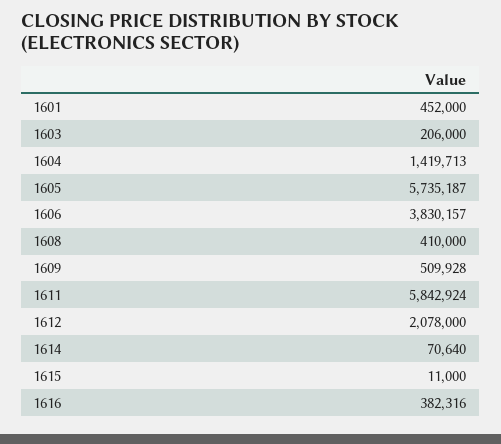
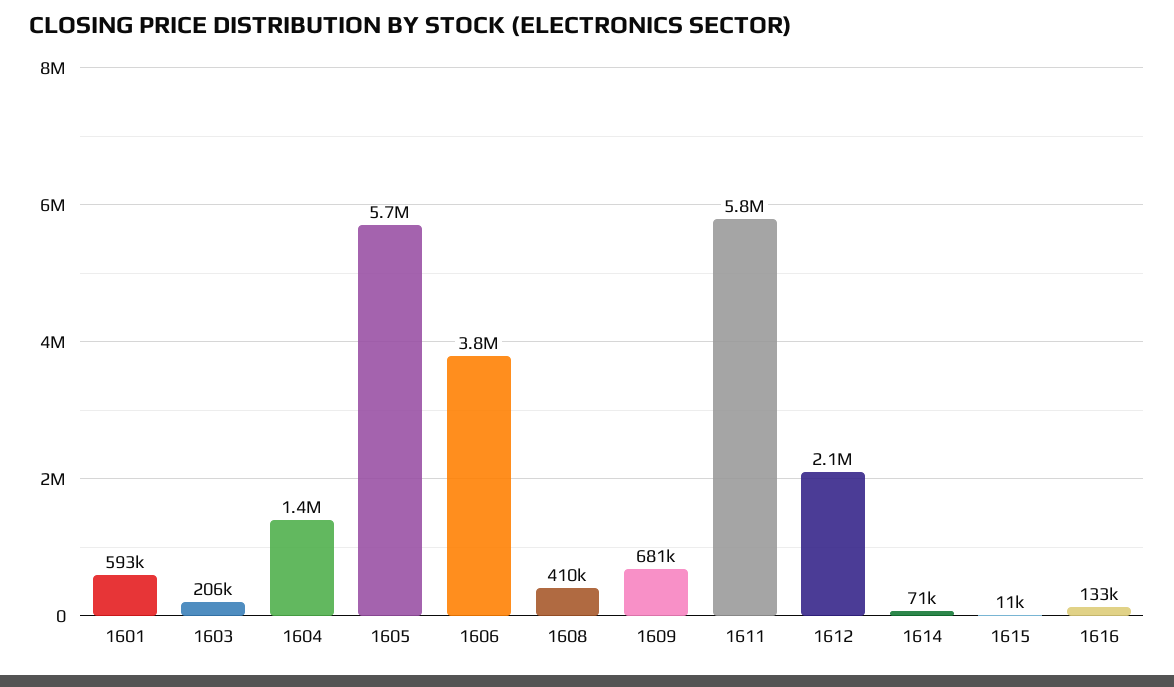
1601: 452000 -> 593000
1609: 509928 -> 681000
1616: 382316 -> 133000

